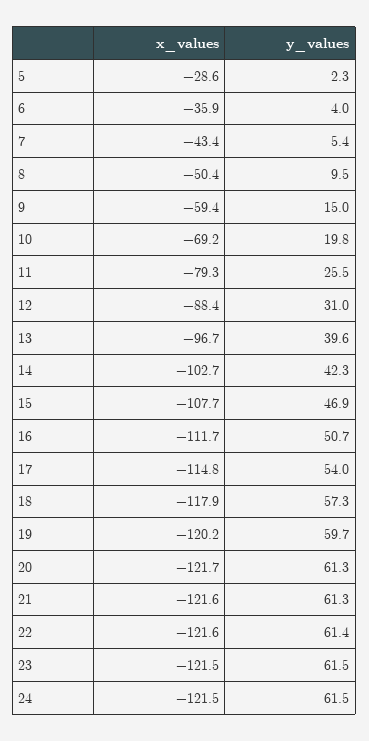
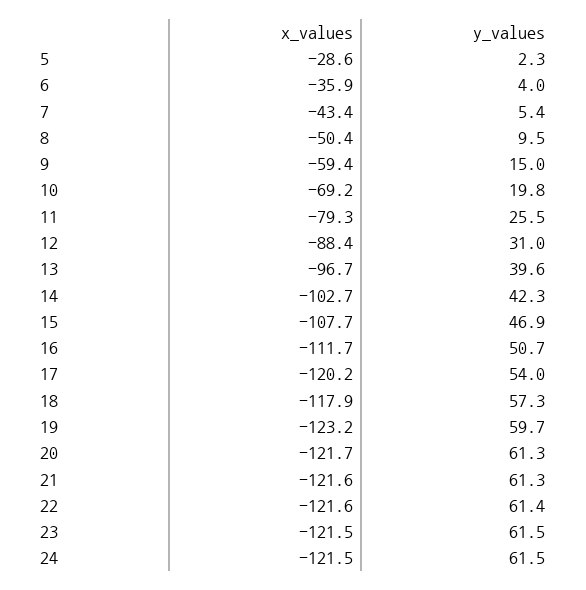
x_values, 17: -114.8 -> -120.2
x_values, 19: -120.2 -> -123.2

